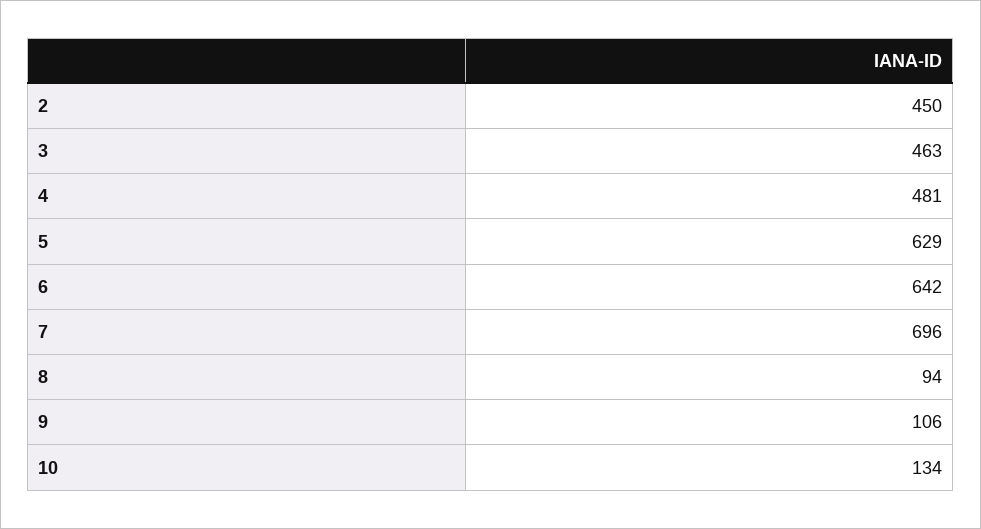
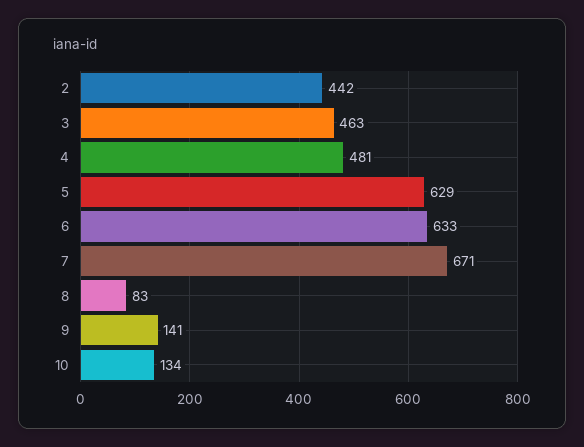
2: 450 -> 442
6: 642 -> 633
7: 696 -> 671
8: 94 -> 83
9: 106 -> 141

